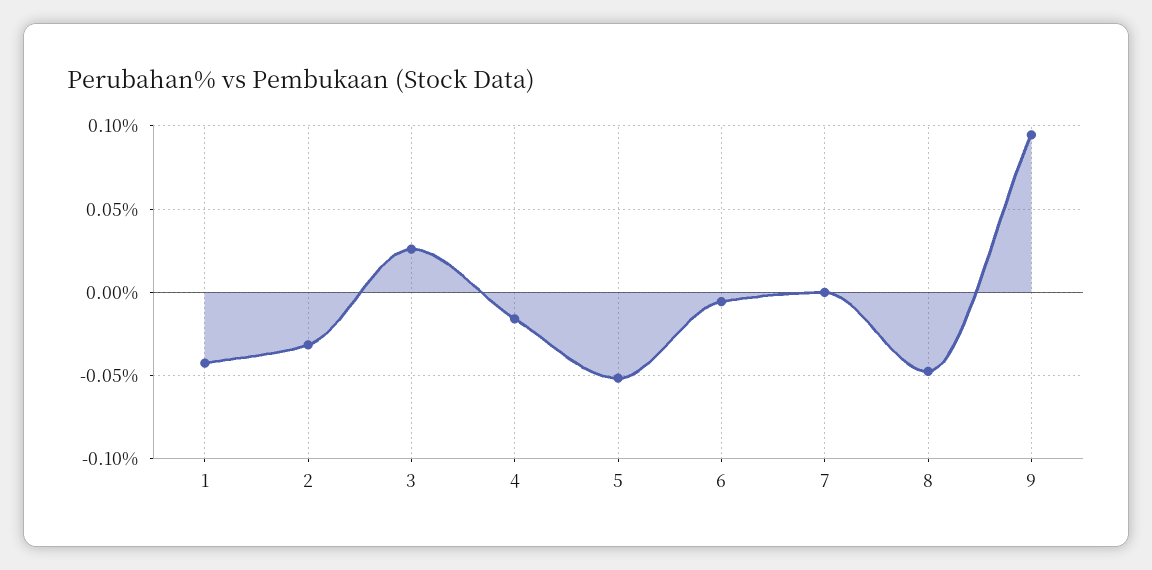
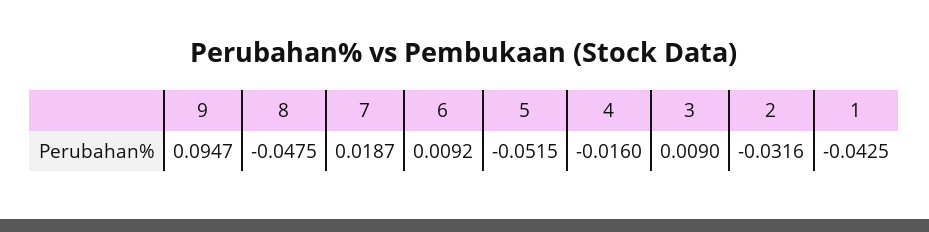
3: 0.025 -> 0.009
6: -0.005 -> 0.0092
7: 0 -> 0.0187

